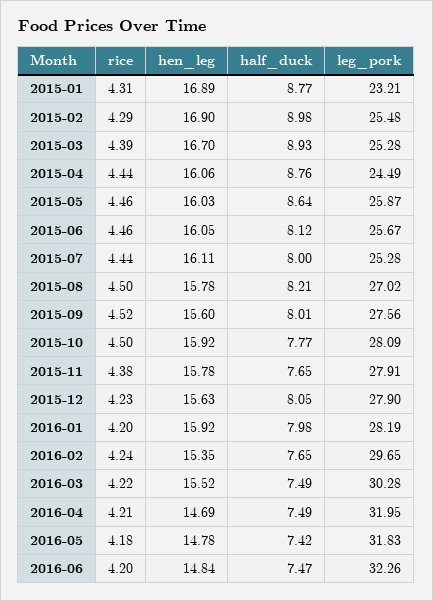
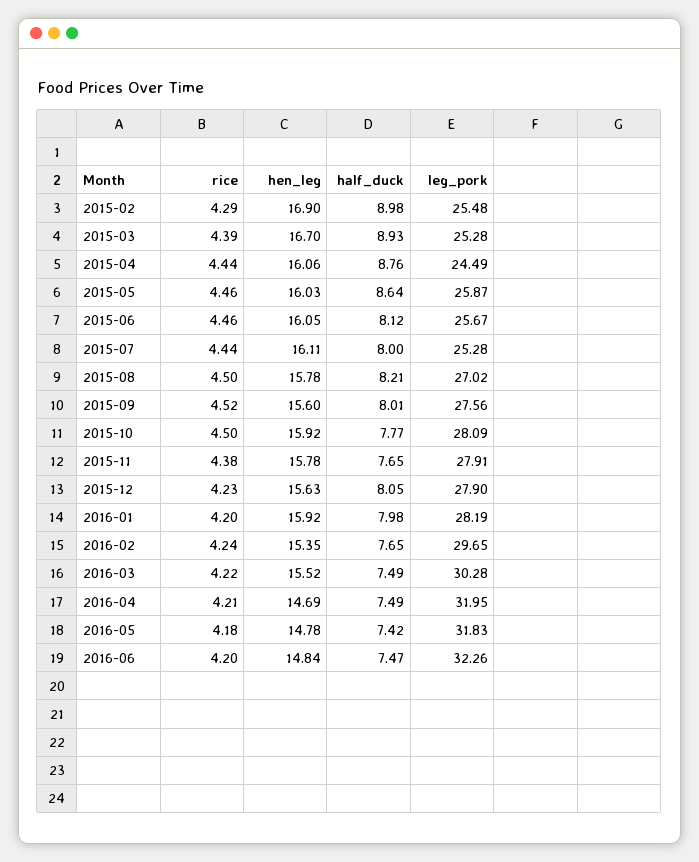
rice, 2015-01: 4.31 -> none
hen_leg, 2015-01: 16.89 -> none
half_duck, 2015-01: 8.77 -> none
leg_pork, 2015-01: 23.21 -> none

